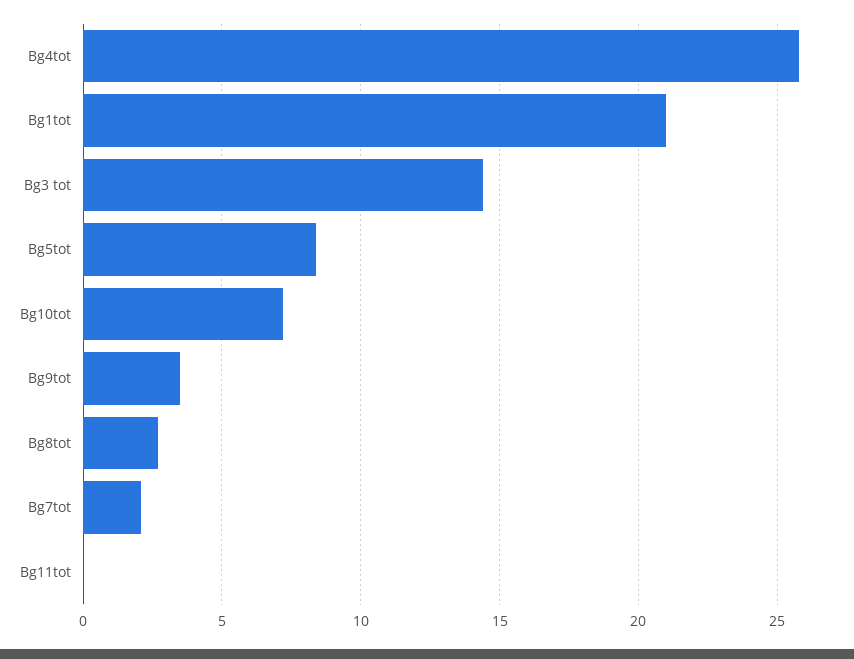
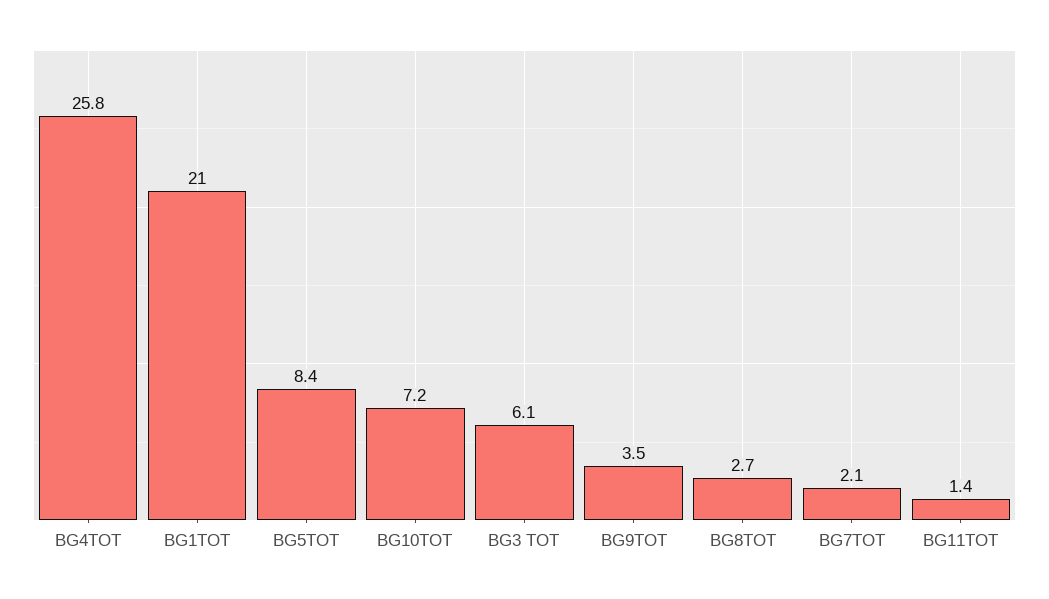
Bg3 tot: 14.5 -> 6.1
Bg11tot: 0 -> 1.4

